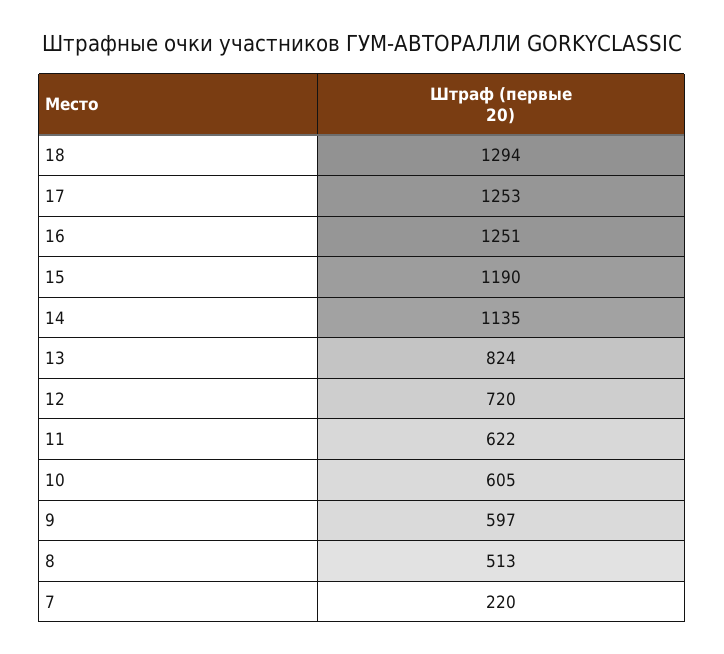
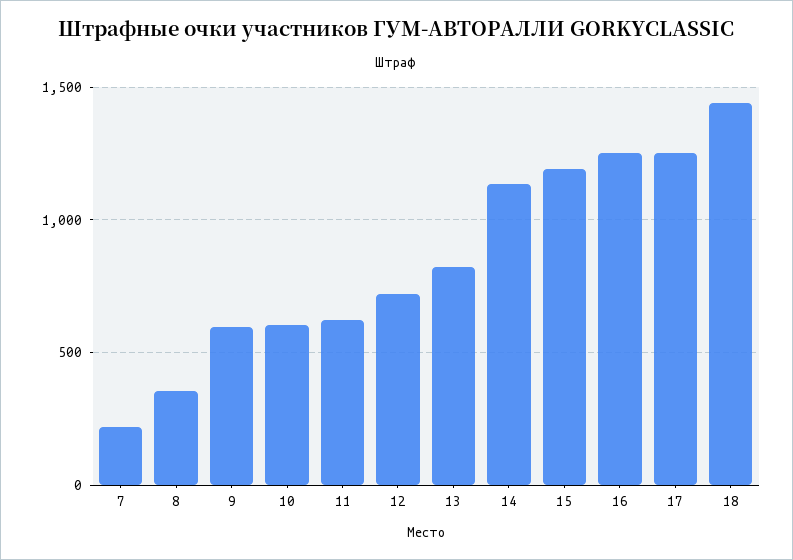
18: 1294 -> 1450
8: 513 -> 350

